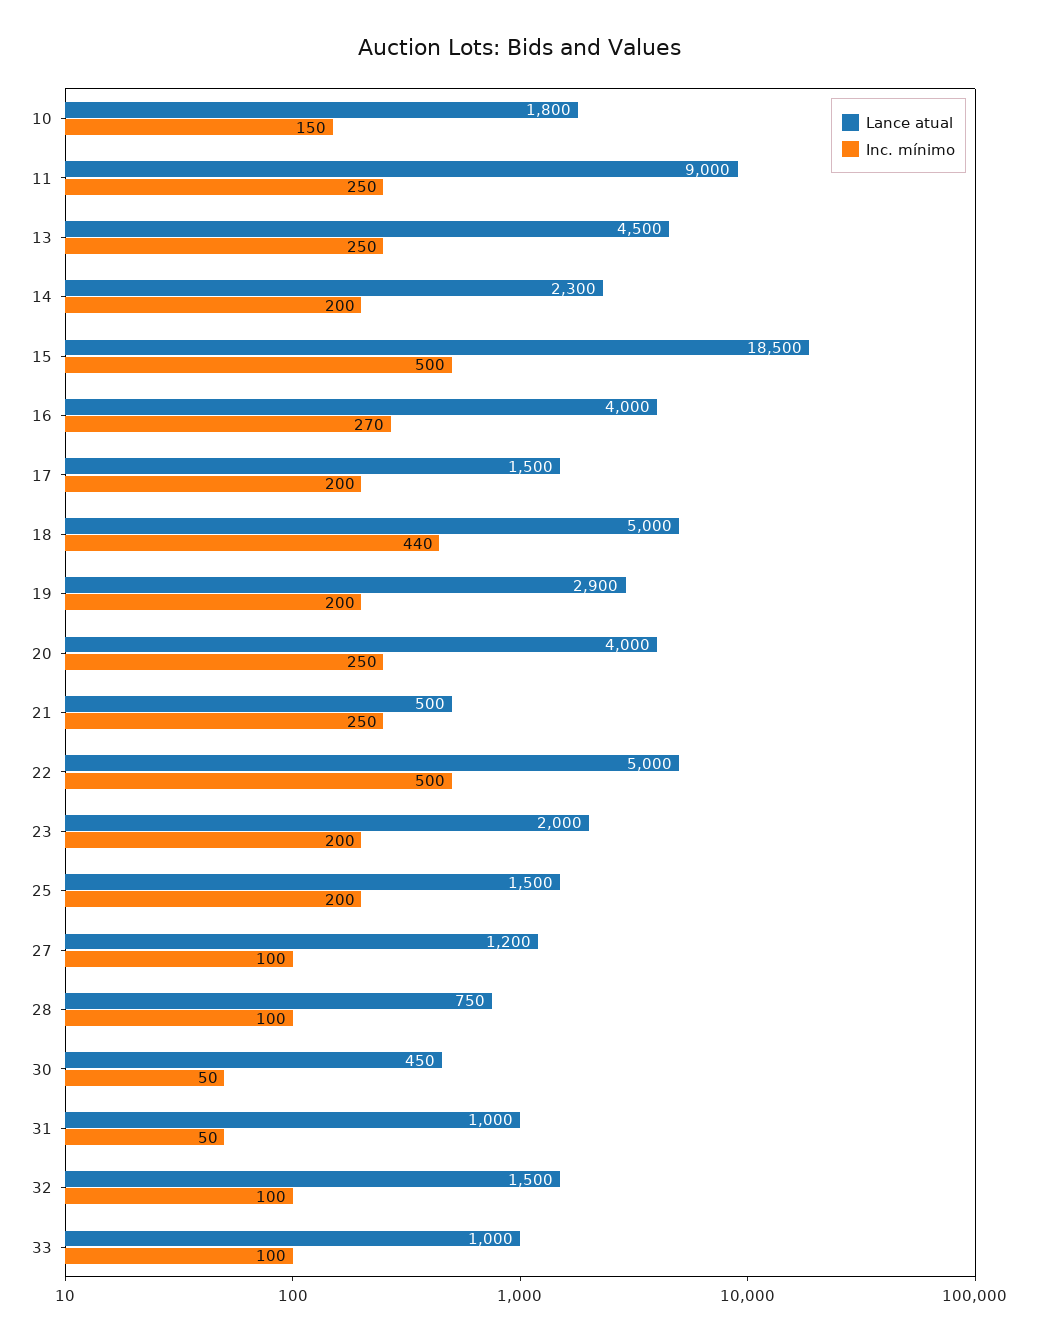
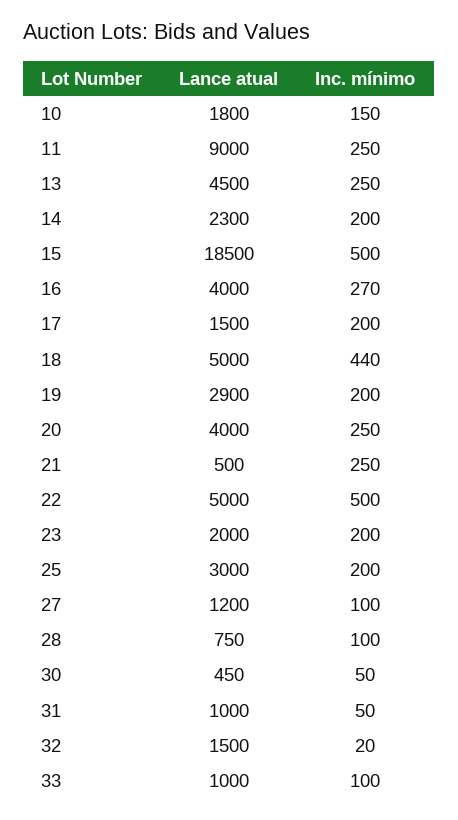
Lance atual, 25: 1500 -> 3000
Inc. mínimo, 32: 100 -> 20

